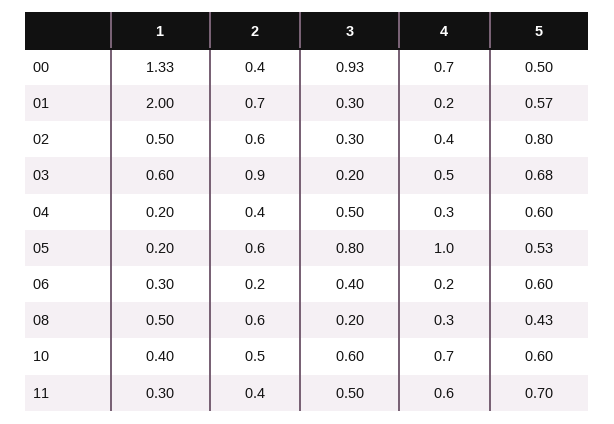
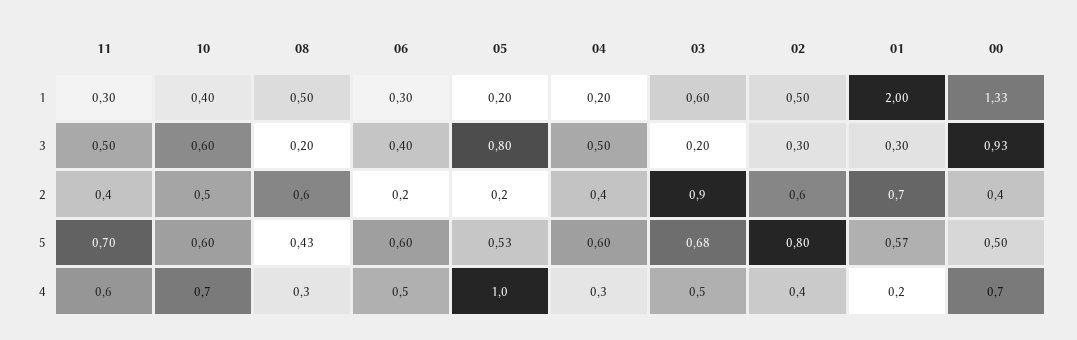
2, 05: 0.6 -> 0.2
4, 06: 0.2 -> 0.5

